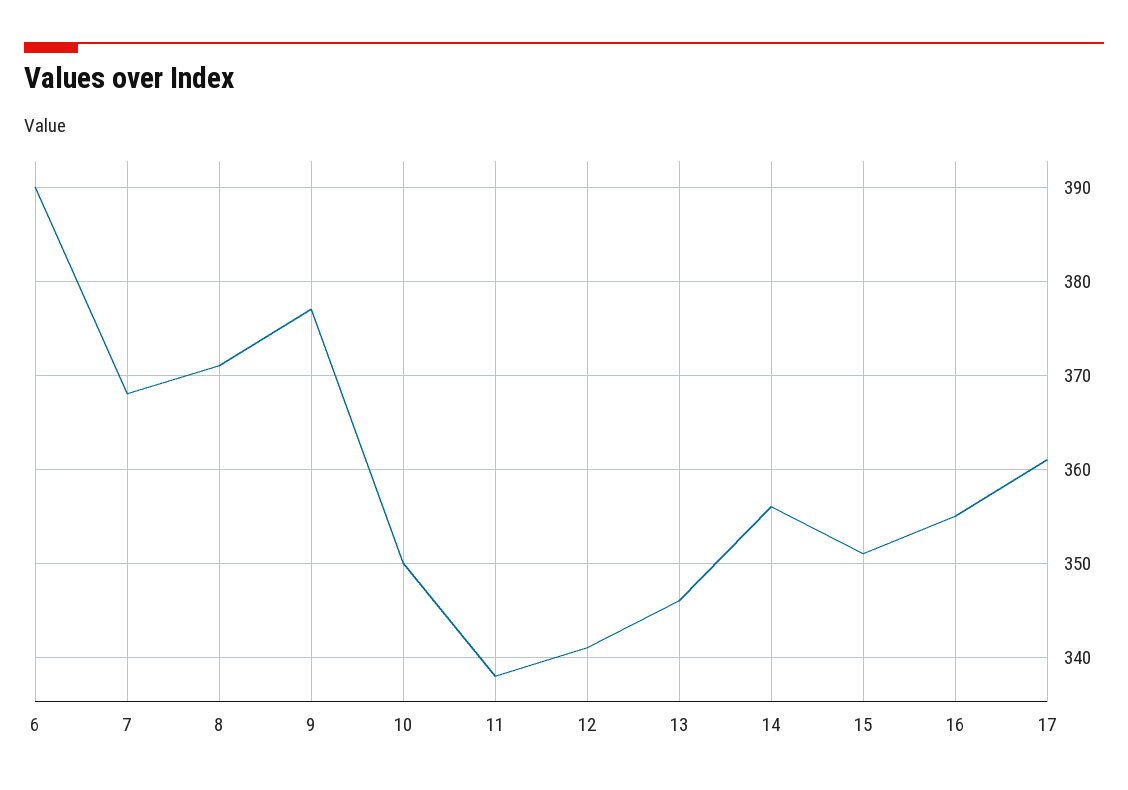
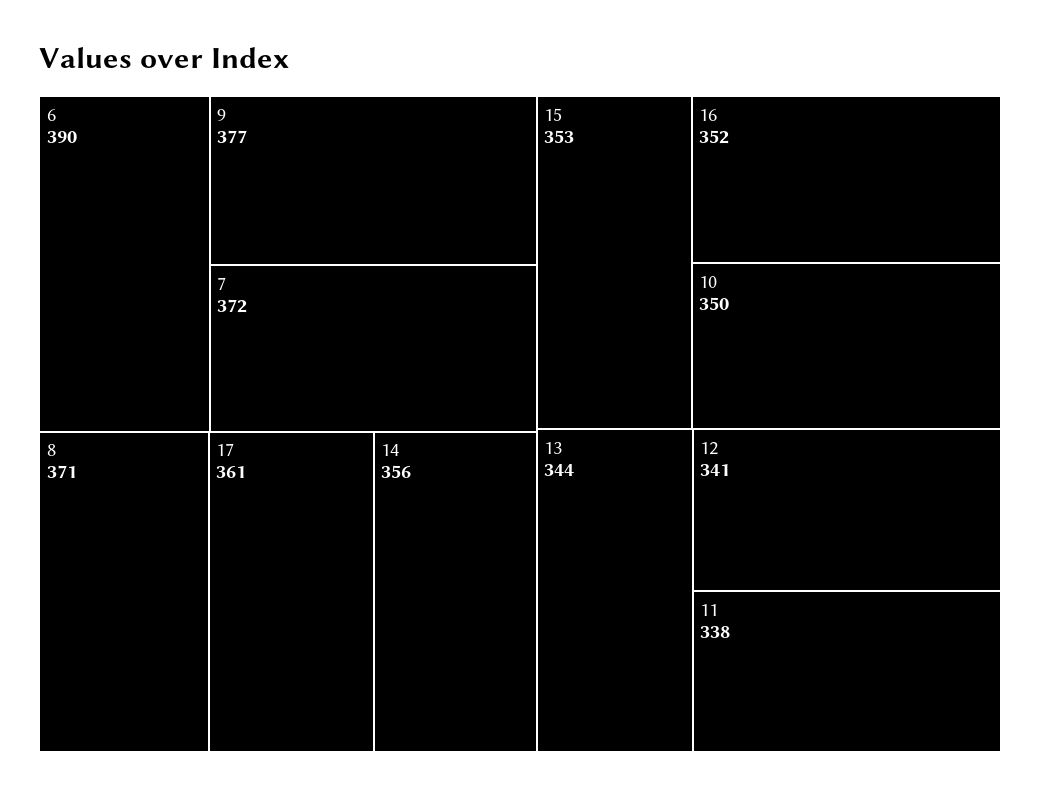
7: 368 -> 372
13: 346 -> 344
15: 351 -> 353
16: 355 -> 352

